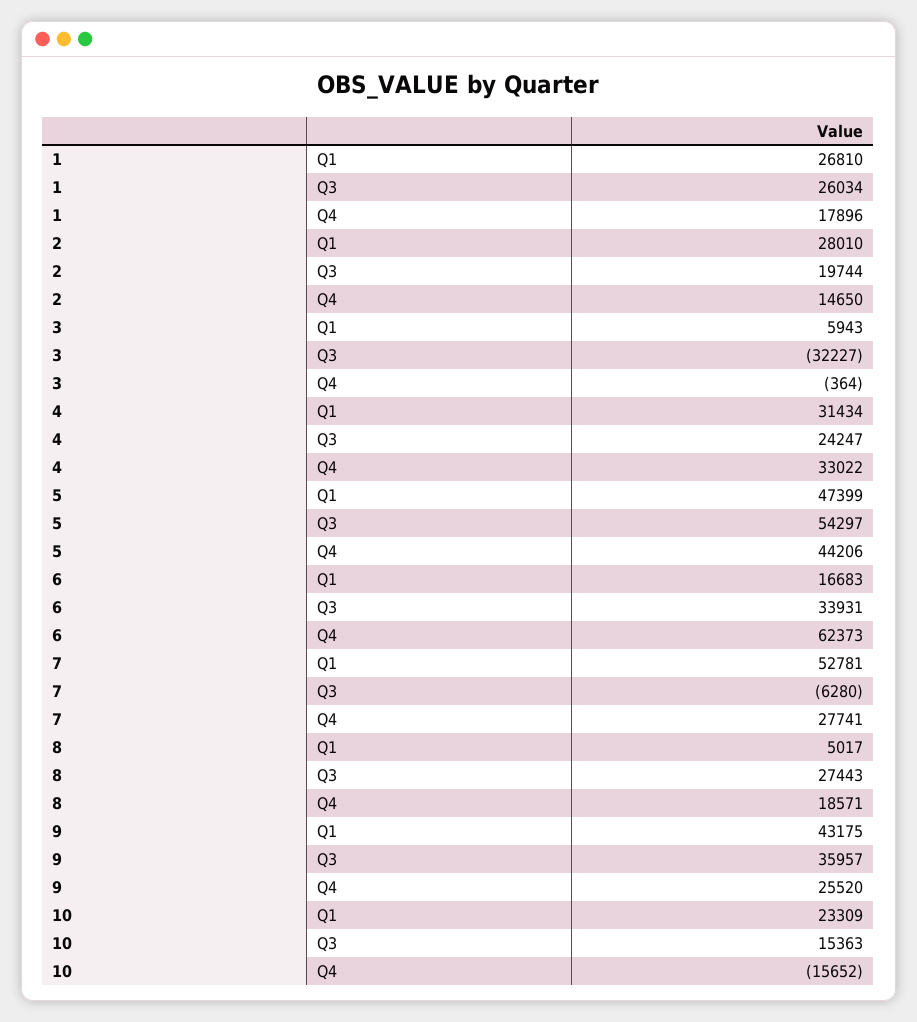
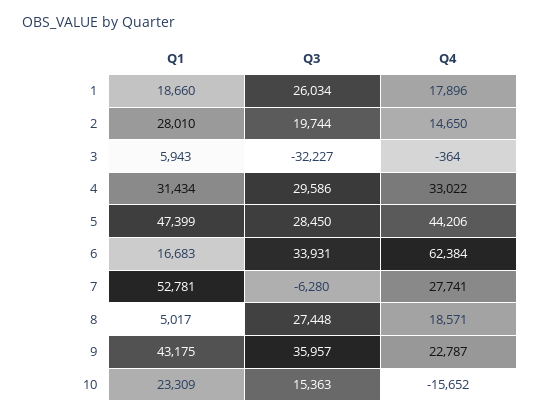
1, Q1: 26810 -> 18660
4, Q3: 24247 -> 29586
5, Q3: 54297 -> 28450
6, Q4: 62373 -> 62384
8, Q3: 27443 -> 27448
9, Q4: 25520 -> 22787

